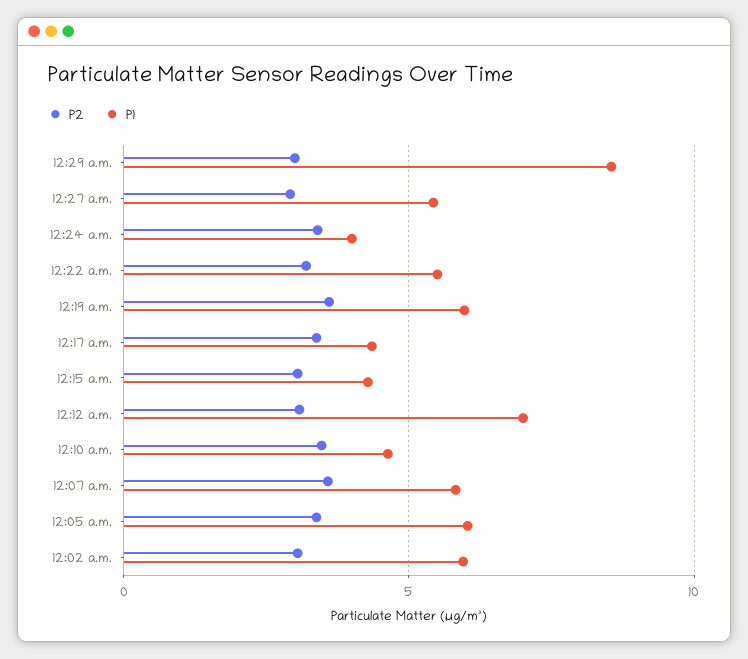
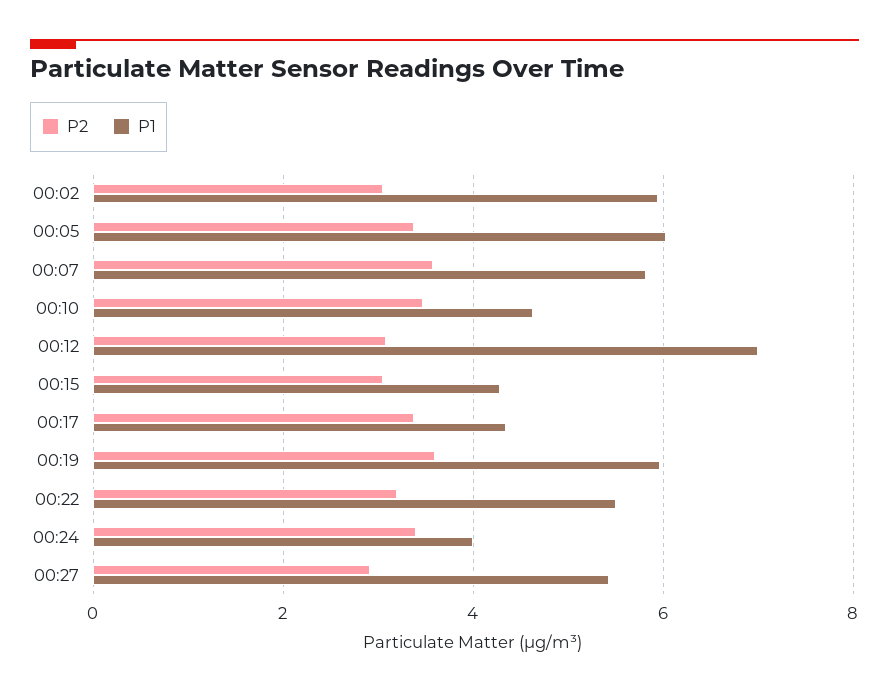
P2, 12:29 a.m.: 3 -> none
P1, 12:29 a.m.: 8.5 -> none

